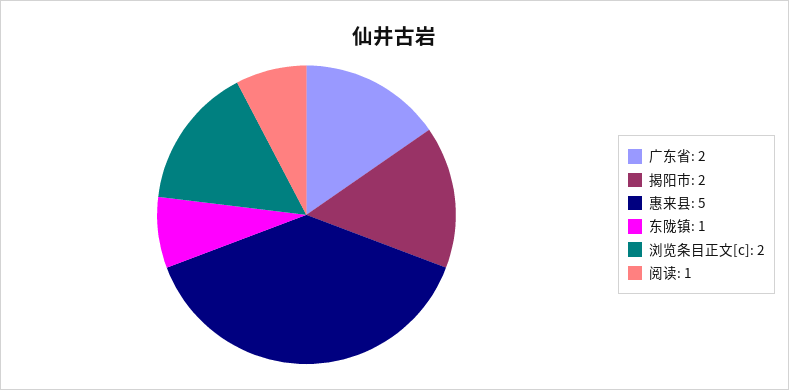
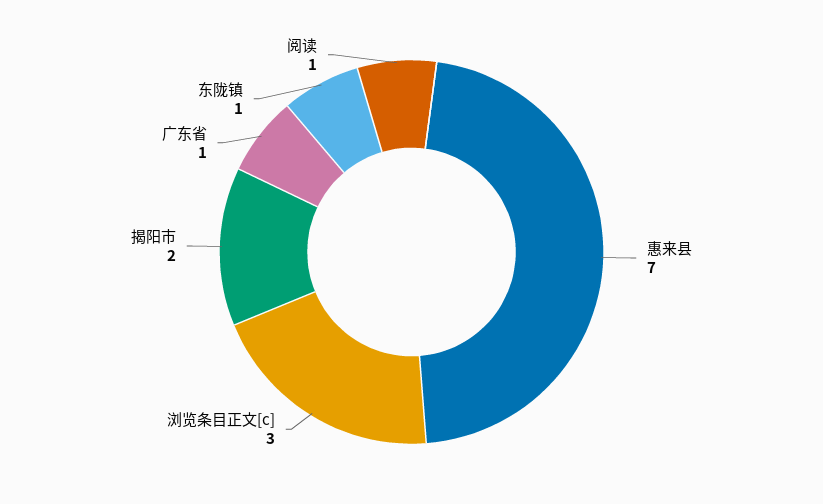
广东省: 2 -> 1
惠来县: 5 -> 7
浏览条目正文[c]: 2 -> 3

